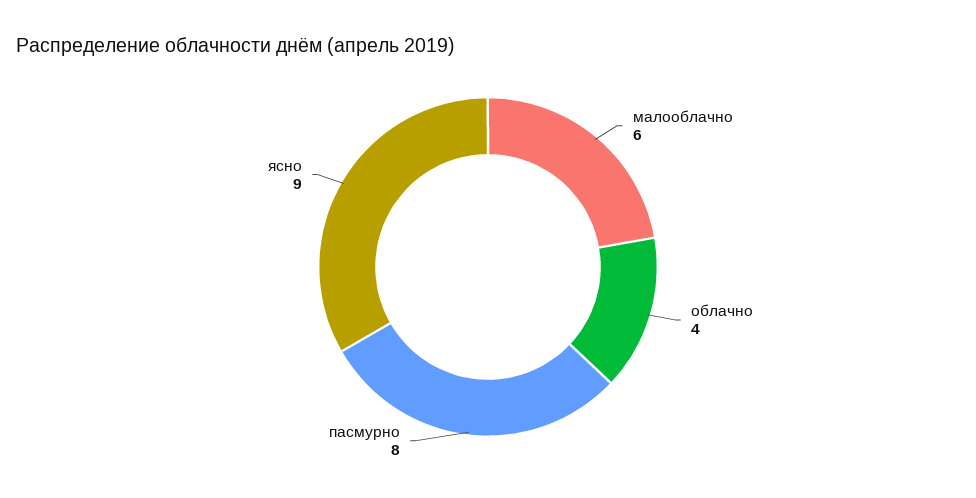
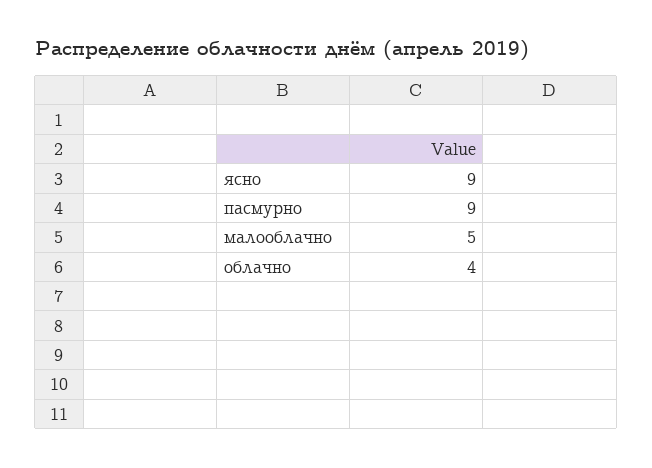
малооблачно: 6 -> 5
пасмурно: 8 -> 9

